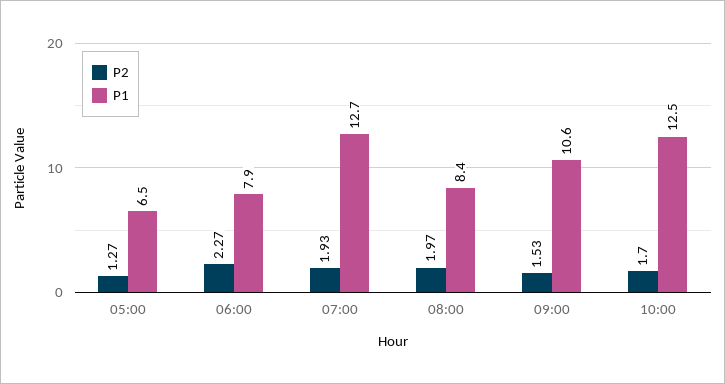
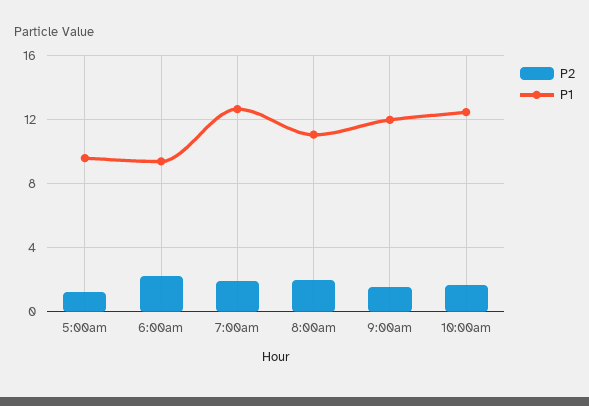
P1, 05:00: 6.5 -> 9.5
P1, 06:00: 7.9 -> 9.5
P1, 08:00: 8.4 -> 11
P1, 09:00: 10.6 -> 12

